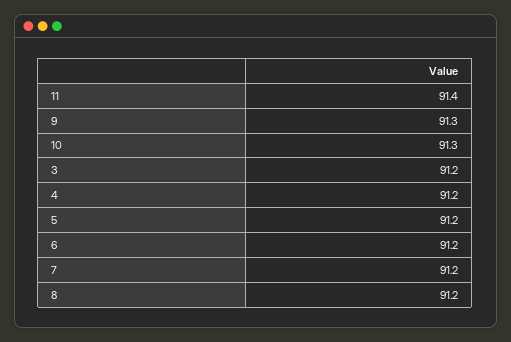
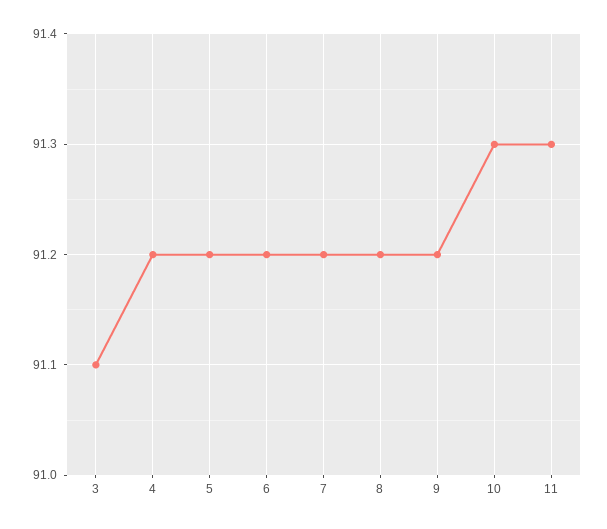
11: 91.4 -> 91.3
9: 91.3 -> 91.2
3: 91.2 -> 91.1

